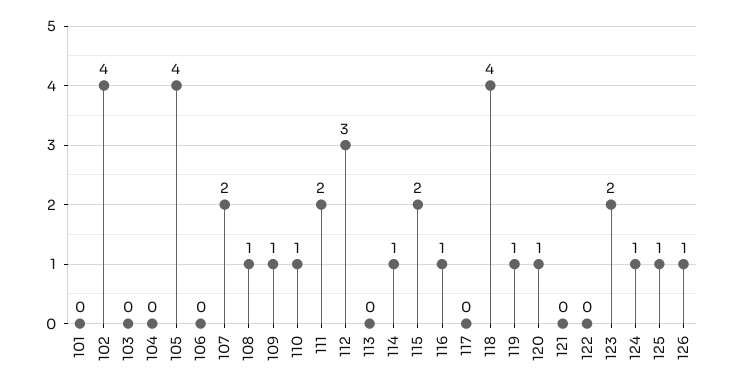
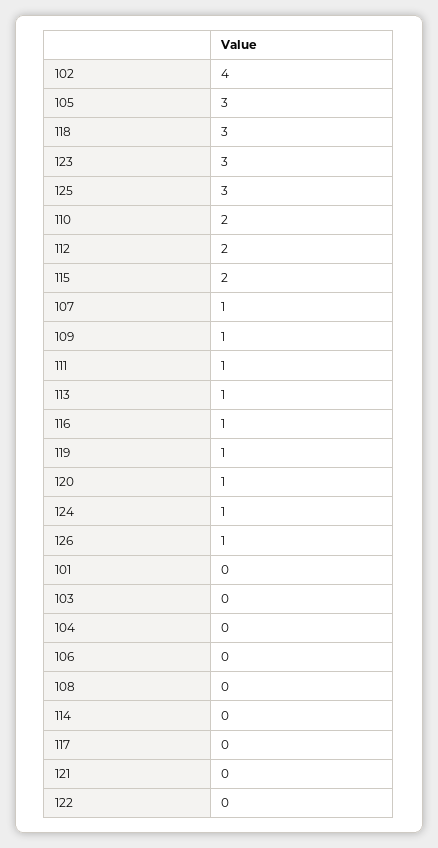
105: 4 -> 3
107: 2 -> 1
108: 1 -> 0
110: 1 -> 2
111: 2 -> 1
112: 3 -> 2
113: 0 -> 1
114: 1 -> 0
118: 4 -> 3
123: 2 -> 3
125: 1 -> 3

